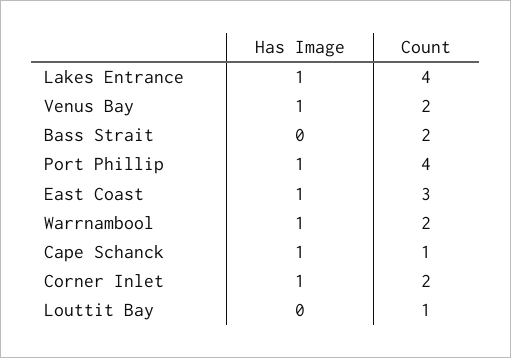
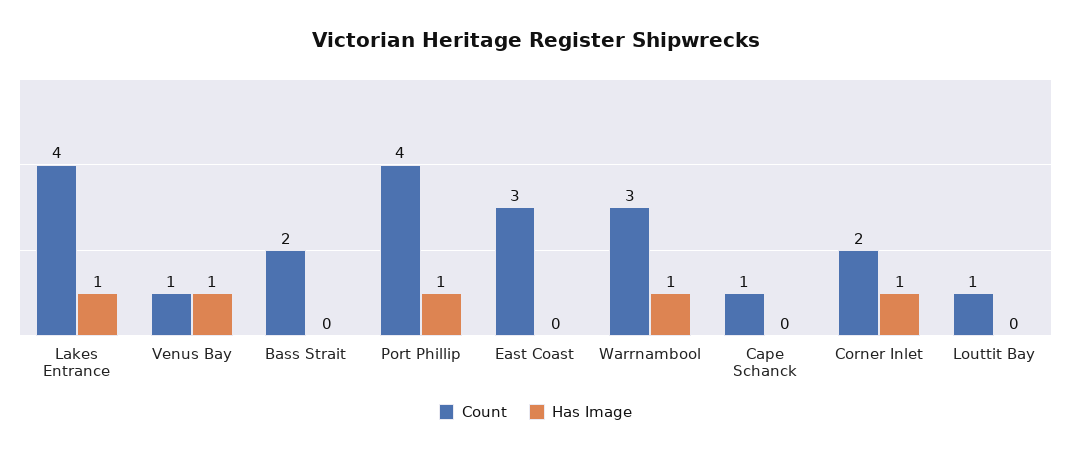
Count, Venus Bay: 2 -> 1
Has Image, East Coast: 1 -> 0
Count, Warrnambool: 2 -> 3
Has Image, Cape Schanck: 1 -> 0

